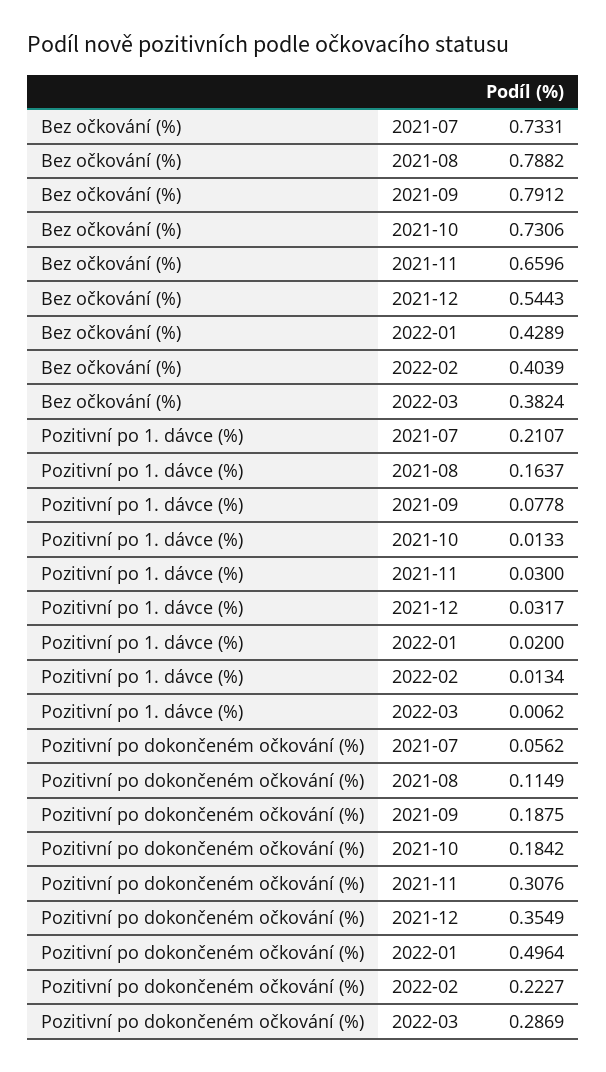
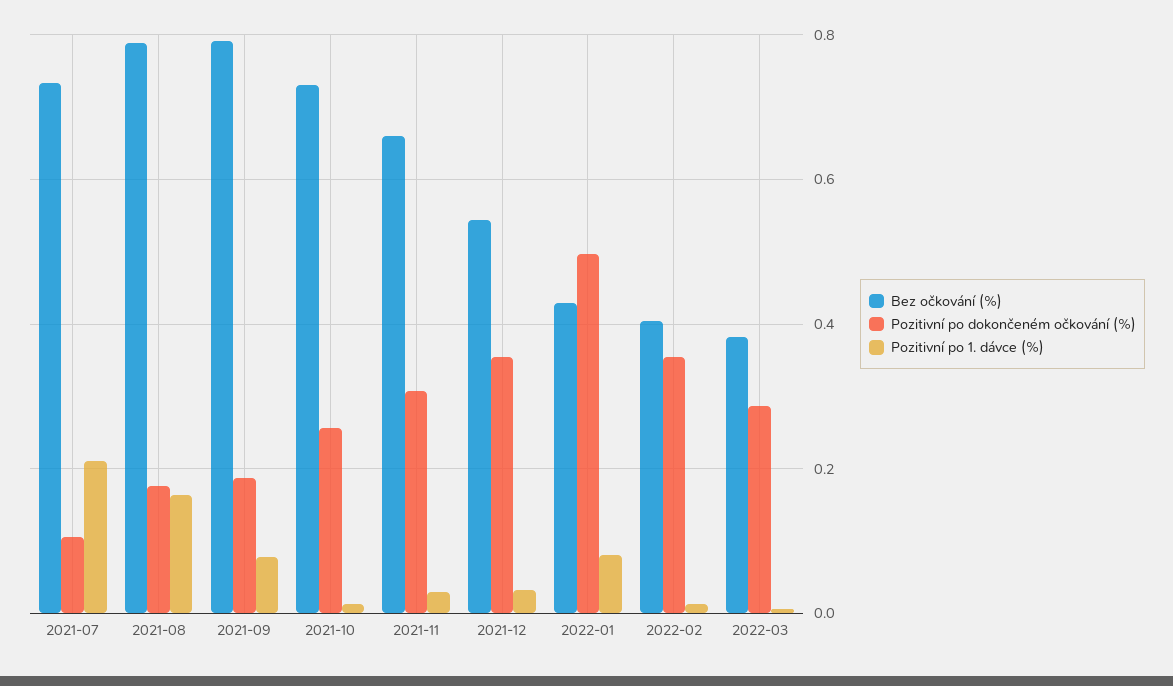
Pozitivní po 1. dávce (%), 2022-01: 0.02 -> 0.08
Pozitivní po dokončeném očkování (%), 2021-07: 0.0562 -> 0.1
Pozitivní po dokončeném očkování (%), 2021-08: 0.1149 -> 0.18
Pozitivní po dokončeném očkování (%), 2021-10: 0.1842 -> 0.26
Pozitivní po dokončeném očkování (%), 2022-02: 0.2227 -> 0.36

